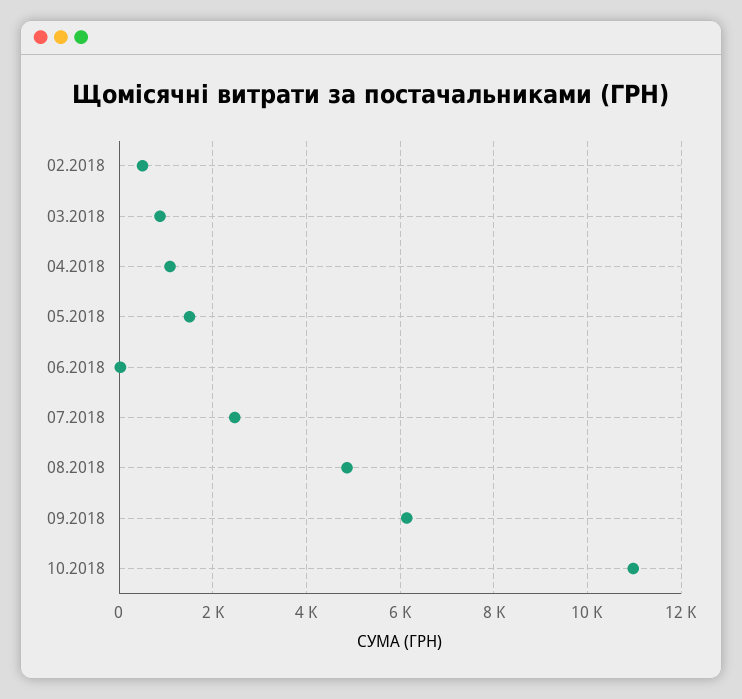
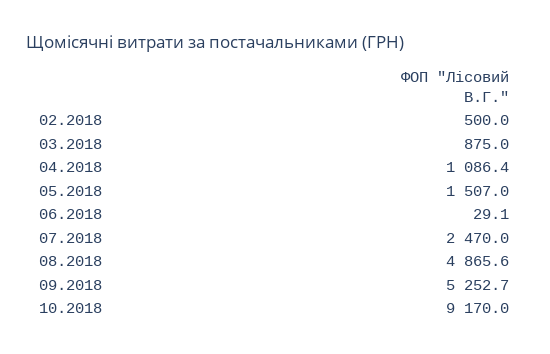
09.2018: 6200 -> 5252.7
10.2018: 11000 -> 9170

